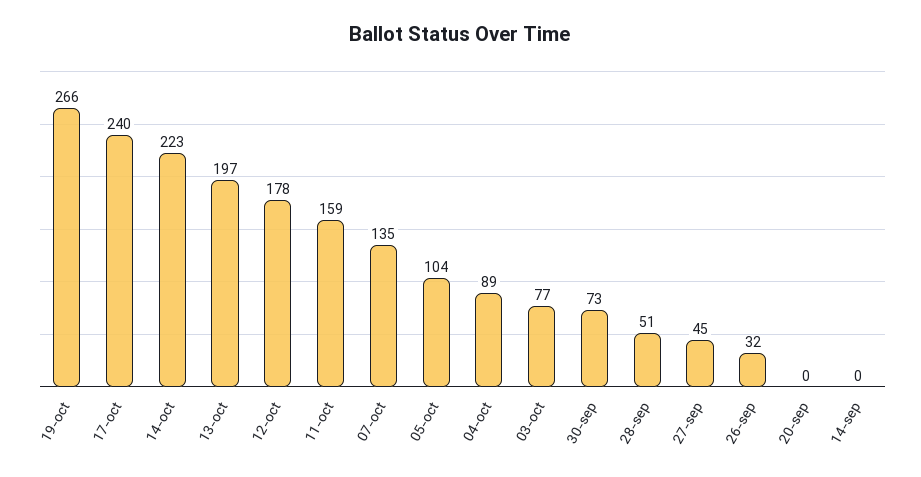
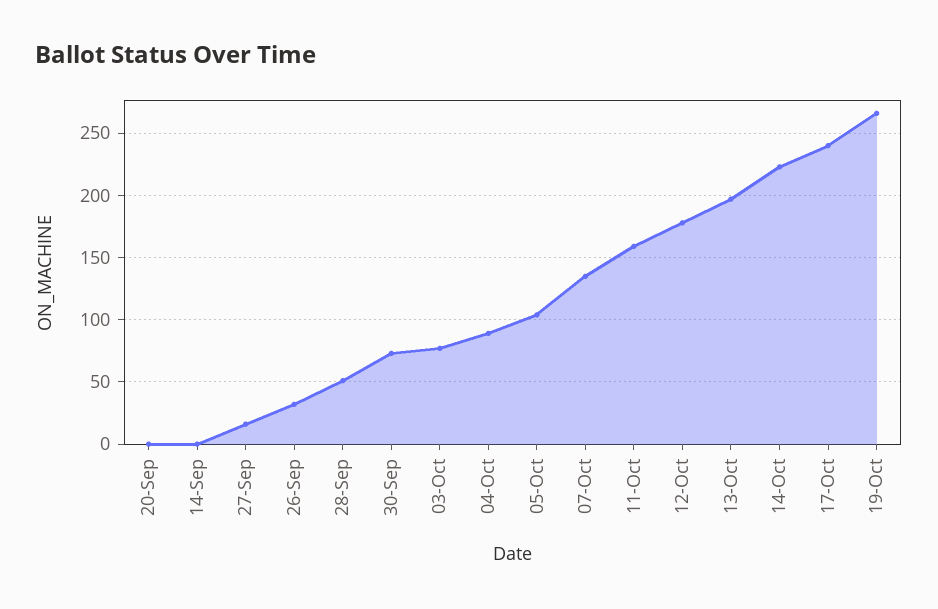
27-sep: 45 -> 15

